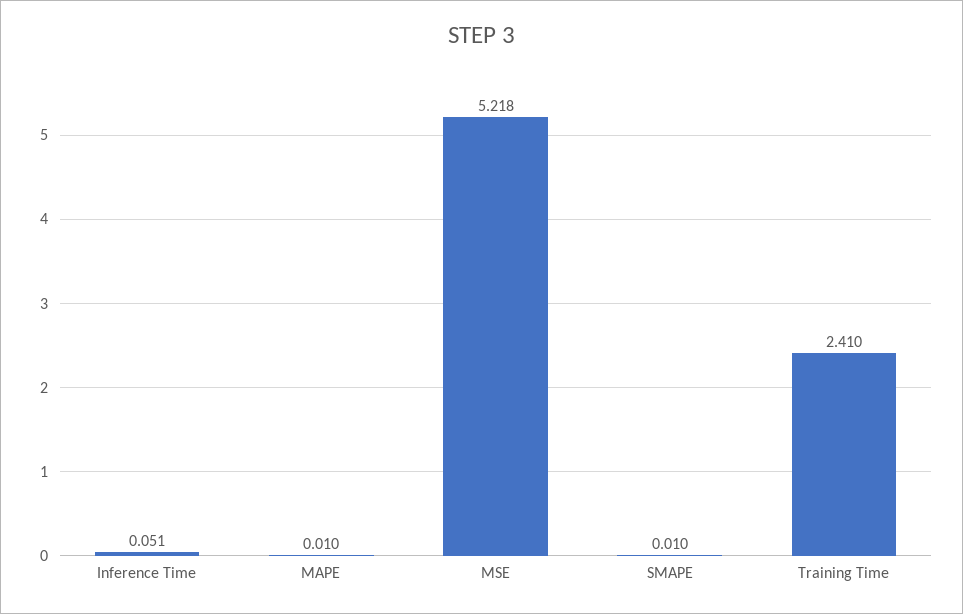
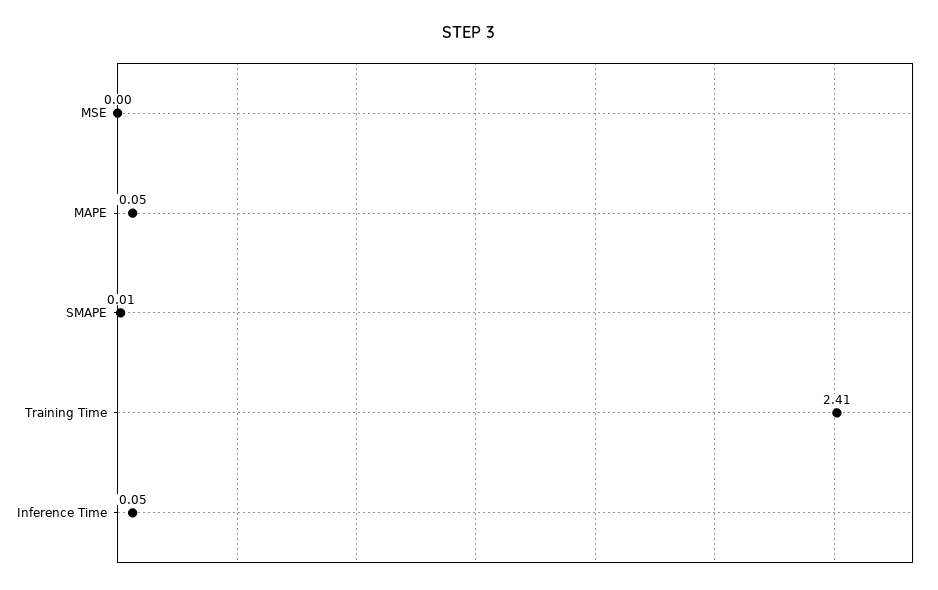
MAPE: 0.01 -> 0.05
MSE: 5.218 -> 0

